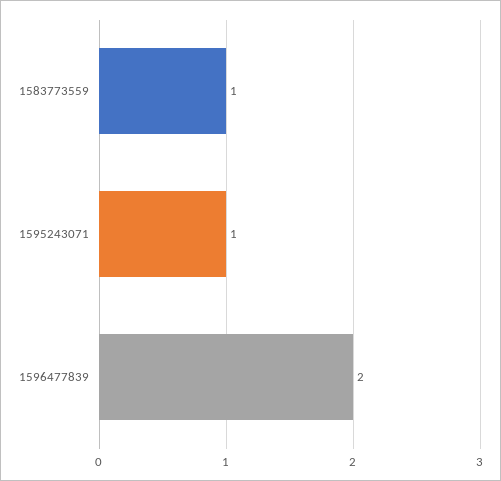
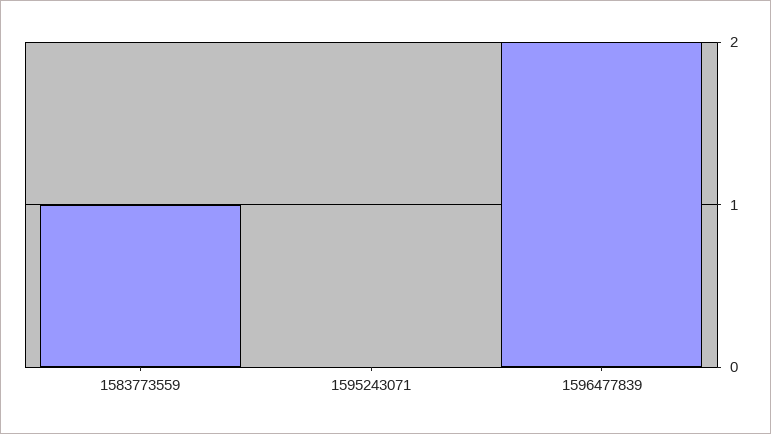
1595243071: 1 -> 0

